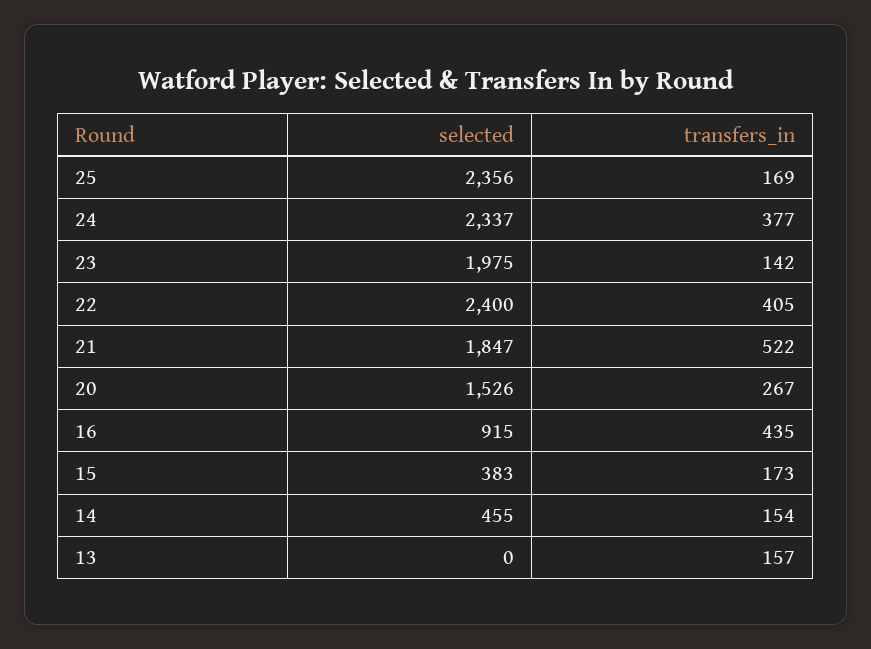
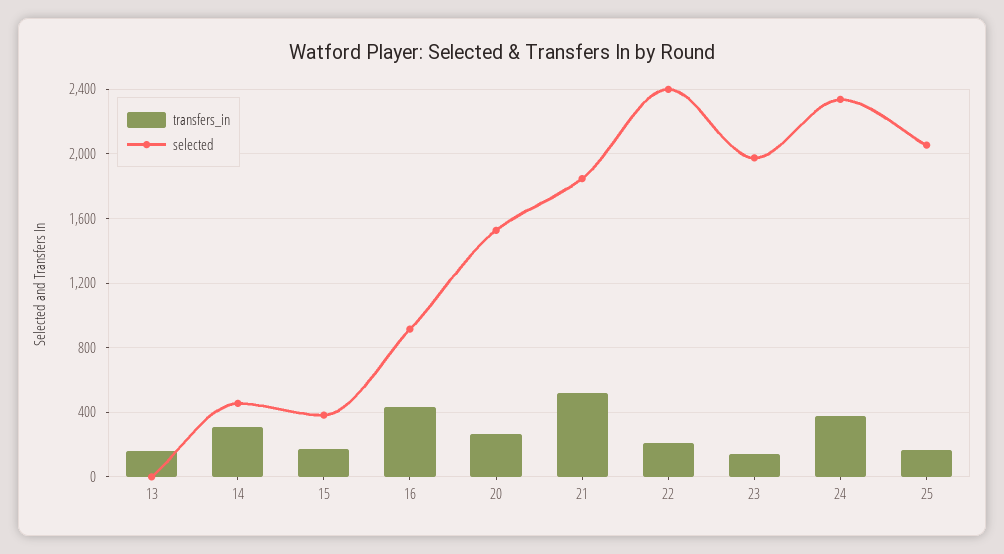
selected, 25: 2356 -> 2050
transfers_in, 22: 405 -> 200
transfers_in, 14: 154 -> 300

